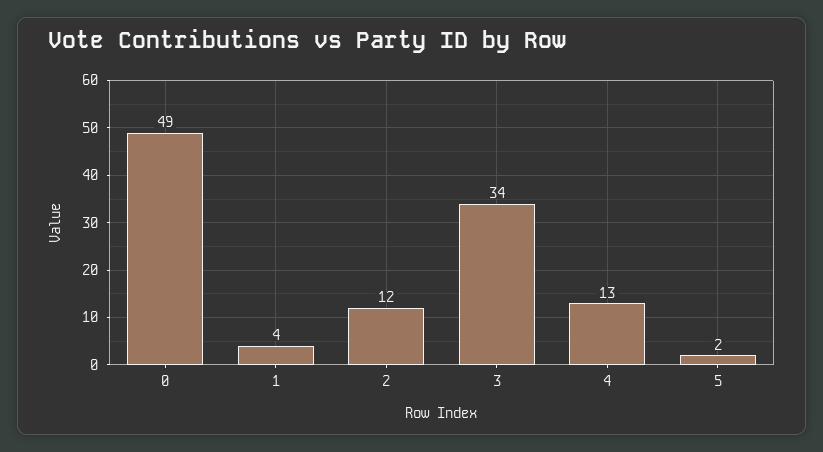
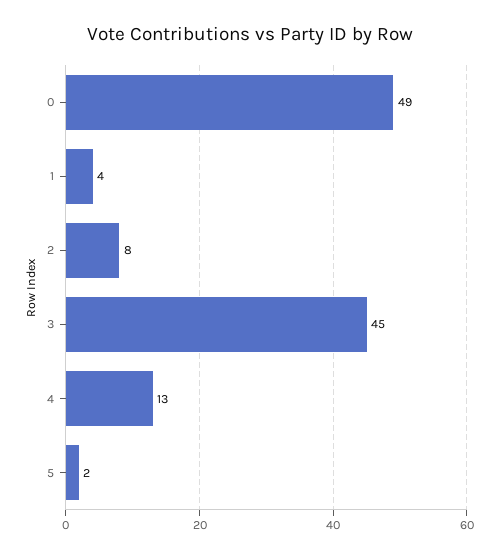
2: 12 -> 8
3: 34 -> 45

